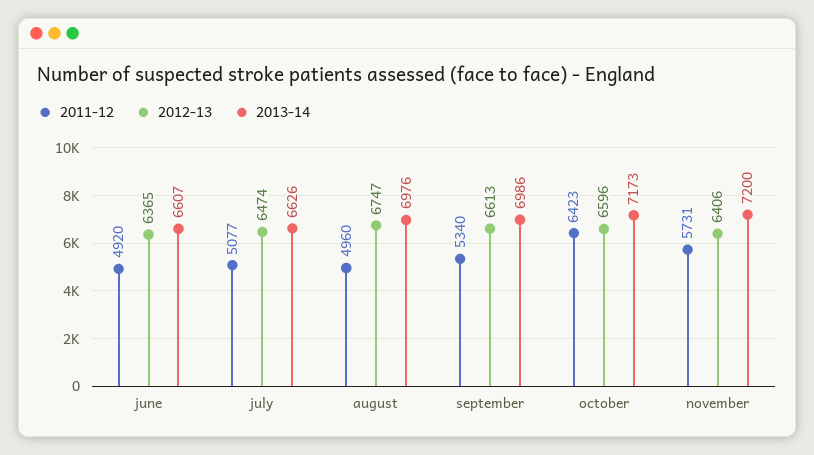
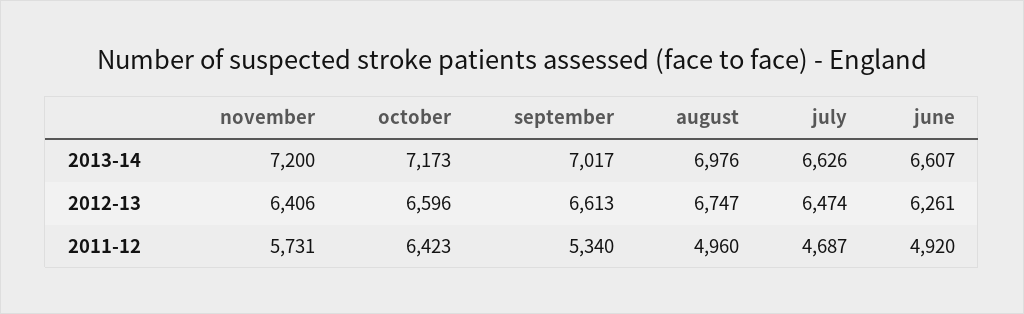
2012-13, june: 6365 -> 6261
2011-12, july: 5077 -> 4687
2013-14, september: 6986 -> 7017

